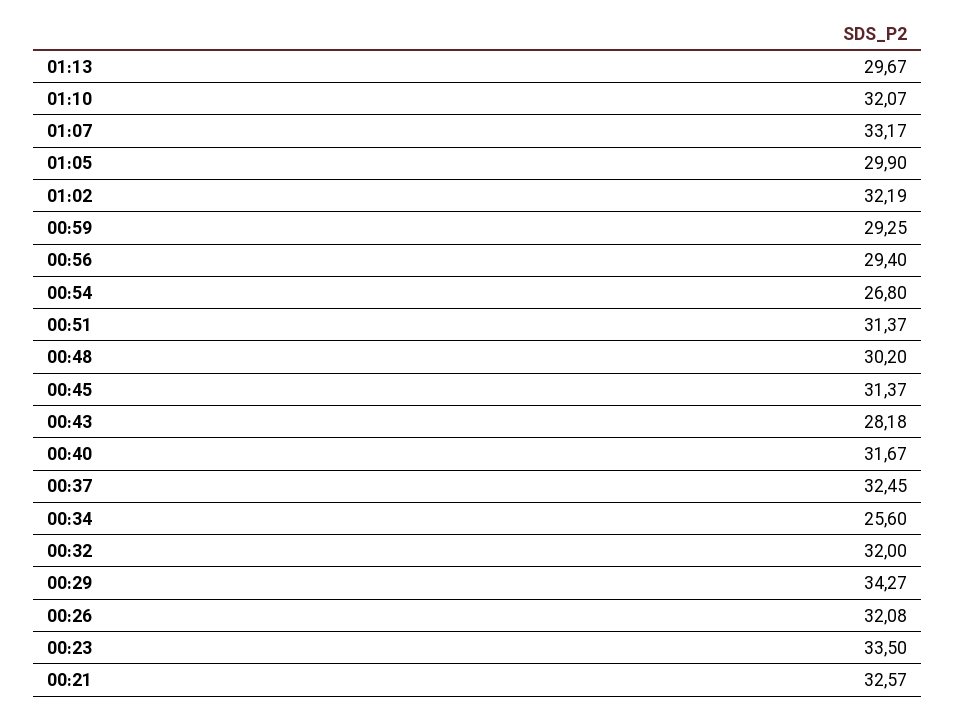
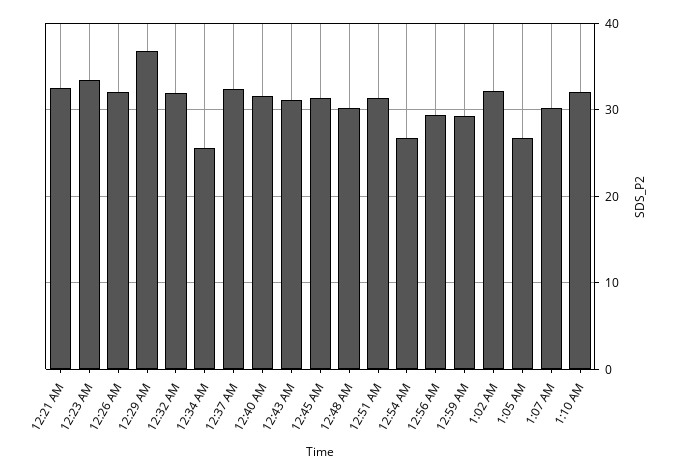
01:13: 29.67 -> none
01:07: 33.17 -> 30
01:05: 29.9 -> 27
00:43: 28.18 -> 31
00:29: 34.27 -> 37

